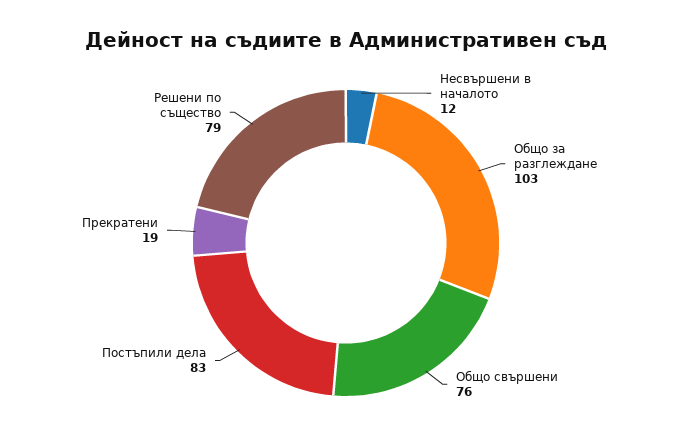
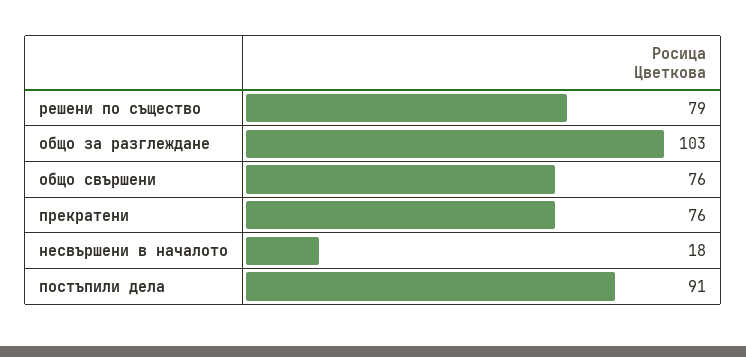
Несвършени в началото: 12 -> 18
Постъпили дела: 83 -> 91
Прекратени: 19 -> 76

